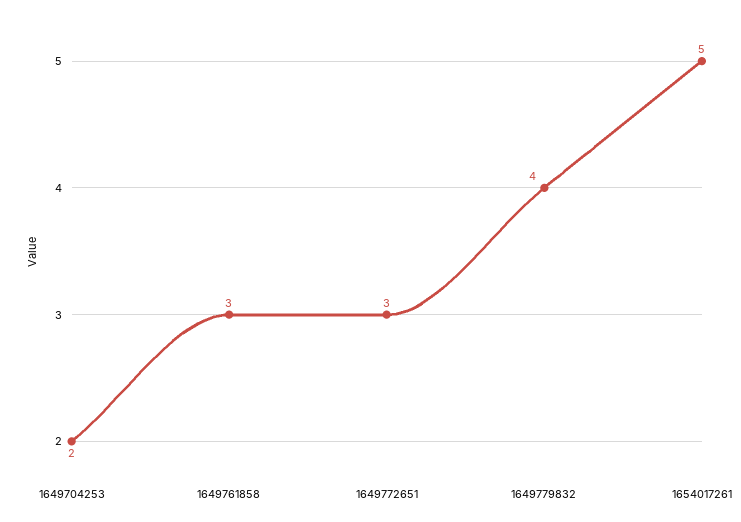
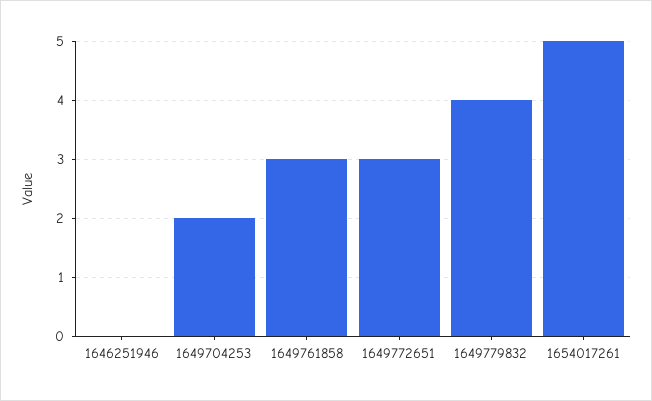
1646251946: none -> 0

